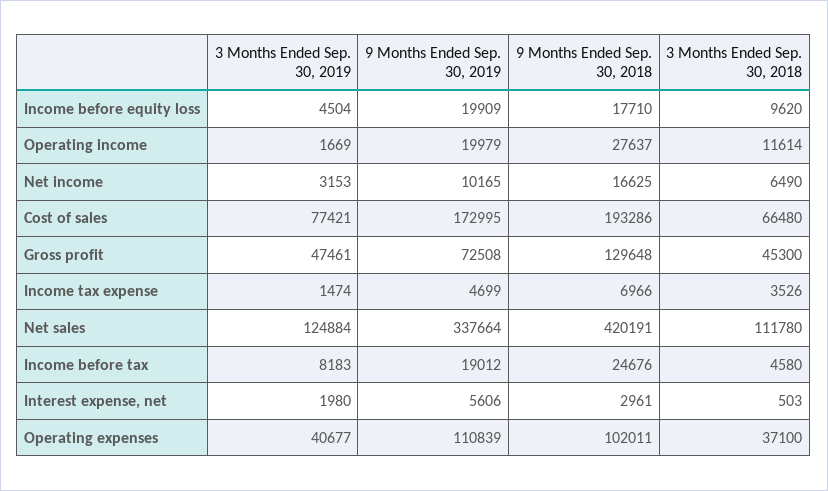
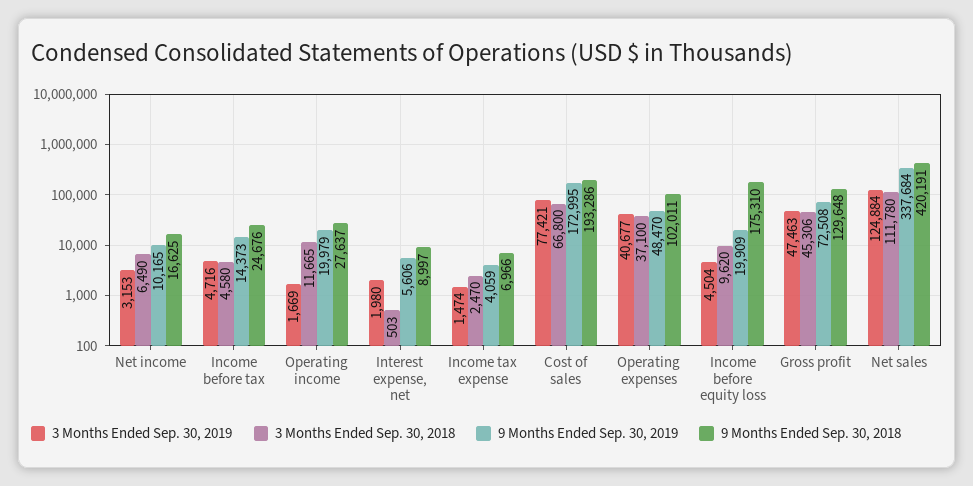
9 Months Ended Sep. 30, 2018, Income before equity loss: 17710 -> 175310
3 Months Ended Sep. 30, 2018, Operating income: 11614 -> 11665
3 Months Ended Sep. 30, 2018, Cost of sales: 66480 -> 66800
3 Months Ended Sep. 30, 2019, Gross profit: 47461 -> 47463
3 Months Ended Sep. 30, 2018, Gross profit: 45300 -> 45306
9 Months Ended Sep. 30, 2019, Income tax expense: 4699 -> 4059
3 Months Ended Sep. 30, 2018, Income tax expense: 3526 -> 2470
9 Months Ended Sep. 30, 2019, Net sales: 337664 -> 337684
3 Months Ended Sep. 30, 2019, Income before tax: 8183 -> 4716
9 Months Ended Sep. 30, 2019, Income before tax: 19012 -> 14373
9 Months Ended Sep. 30, 2018, Interest expense, net: 2961 -> 8997
9 Months Ended Sep. 30, 2019, Operating expenses: 110839 -> 48470

